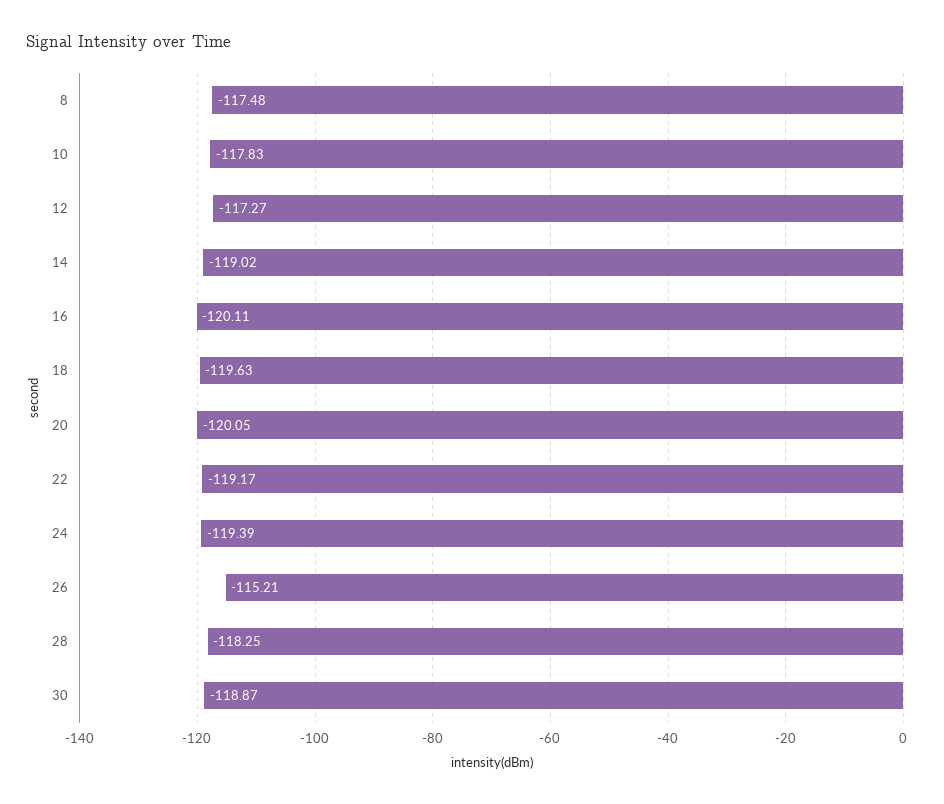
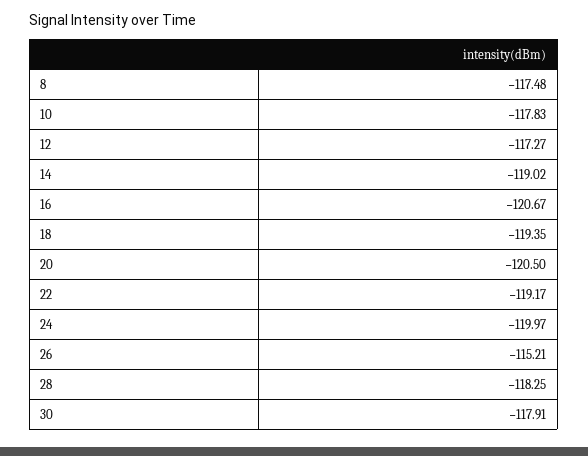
16: -120.11 -> -120.67
18: -119.63 -> -119.35
20: -120.05 -> -120.5
24: -119.39 -> -119.97
30: -118.87 -> -117.91

